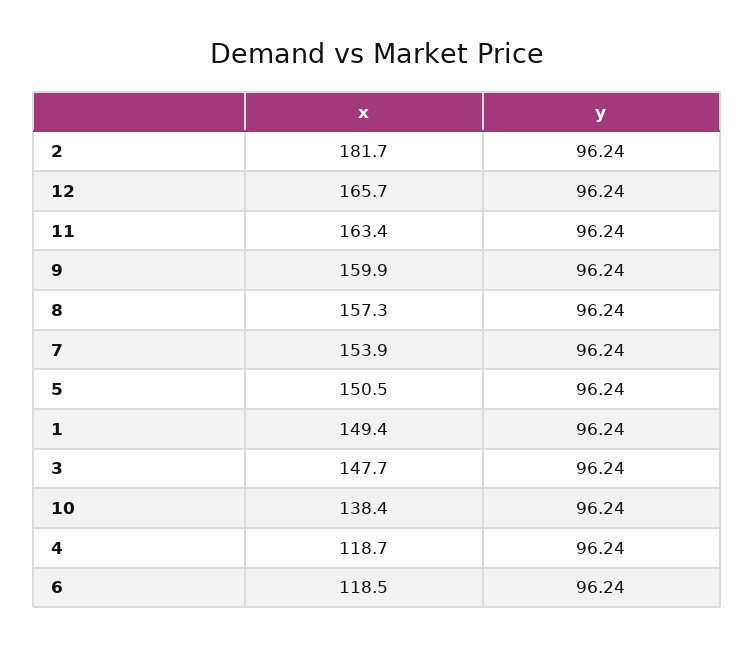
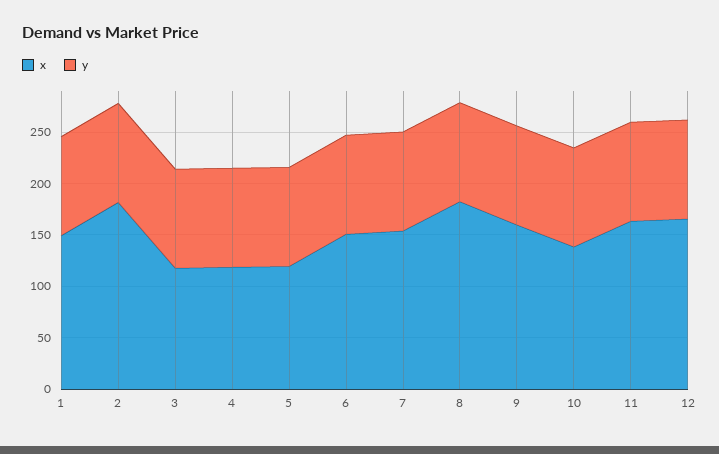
x, 8: 157.3 -> 180
x, 5: 150.5 -> 120
x, 3: 147.7 -> 120
x, 6: 118.5 -> 150

